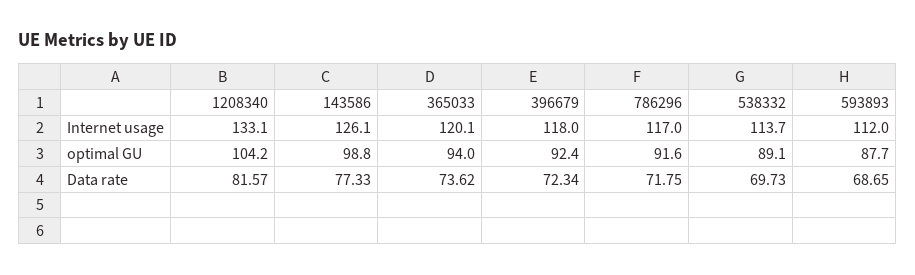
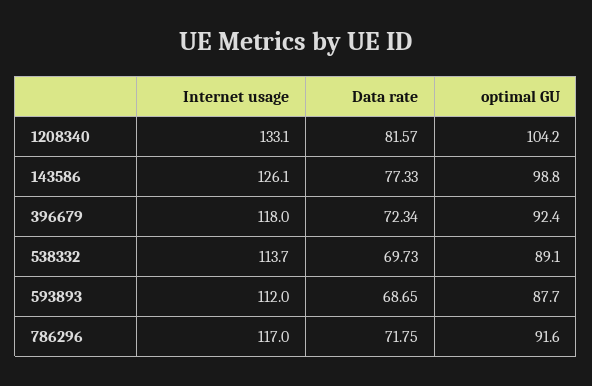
365033, Internet usage: 120.1 -> none
365033, optimal GU: 94 -> none
365033, Data rate: 73.62 -> none

